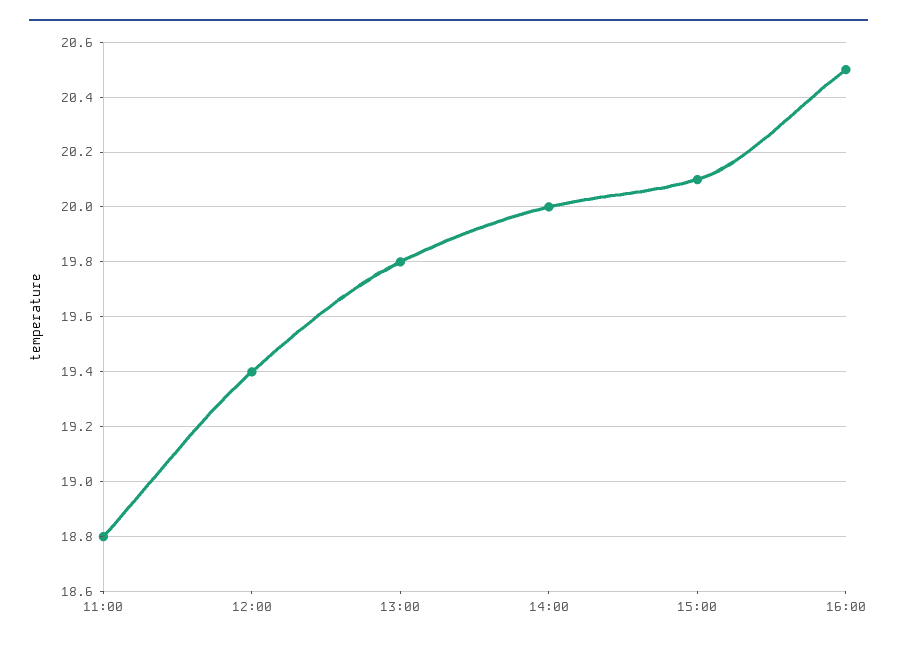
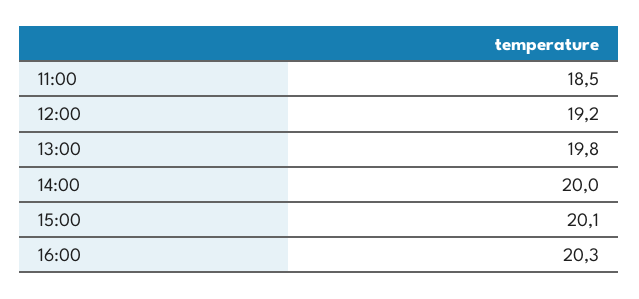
11:00: 18.8 -> 18.5
12:00: 19.4 -> 19.2
16:00: 20.5 -> 20.3

